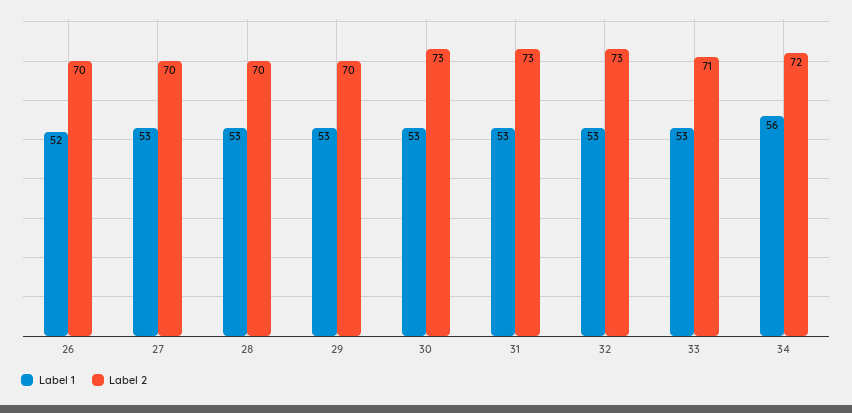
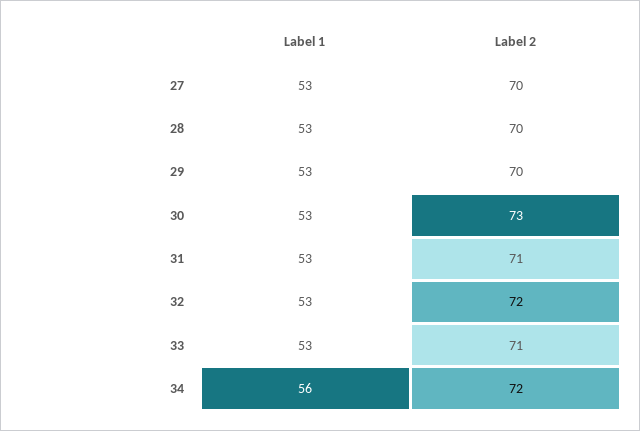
Label 1, 26: 52 -> none
Label 2, 26: 70 -> none
Label 2, 31: 73 -> 71
Label 2, 32: 73 -> 72

